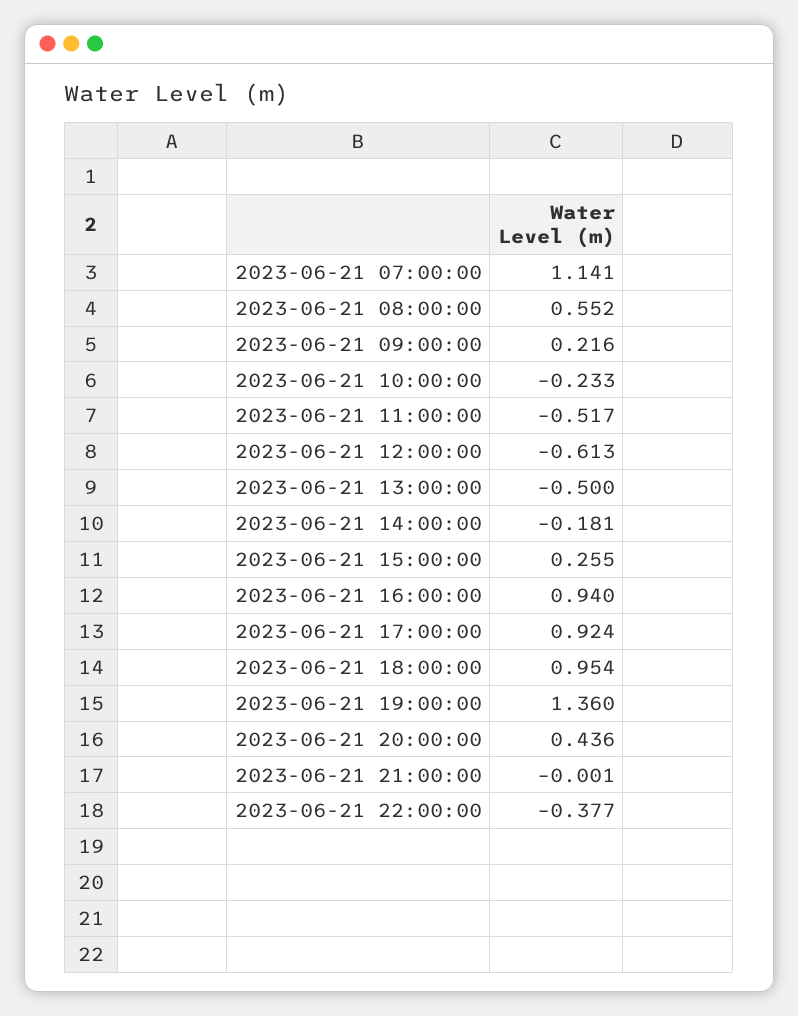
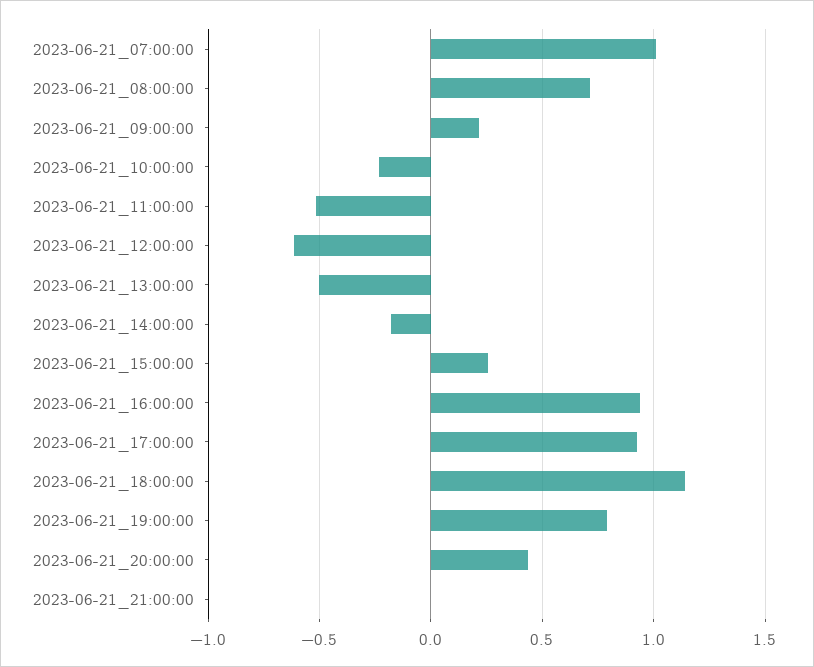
2023-06-21 07:00:00: 1.141 -> 1
2023-06-21 08:00:00: 0.552 -> 0.7
2023-06-21 18:00:00: 0.954 -> 1.15
2023-06-21 19:00:00: 1.36 -> 0.8
2023-06-21 22:00:00: -0.377 -> none

